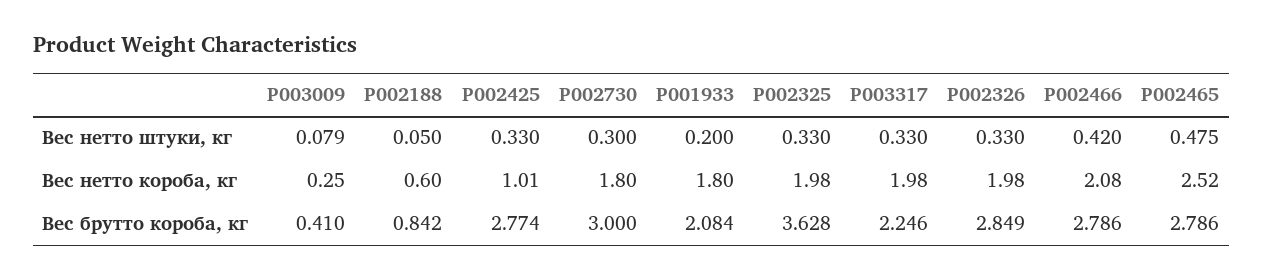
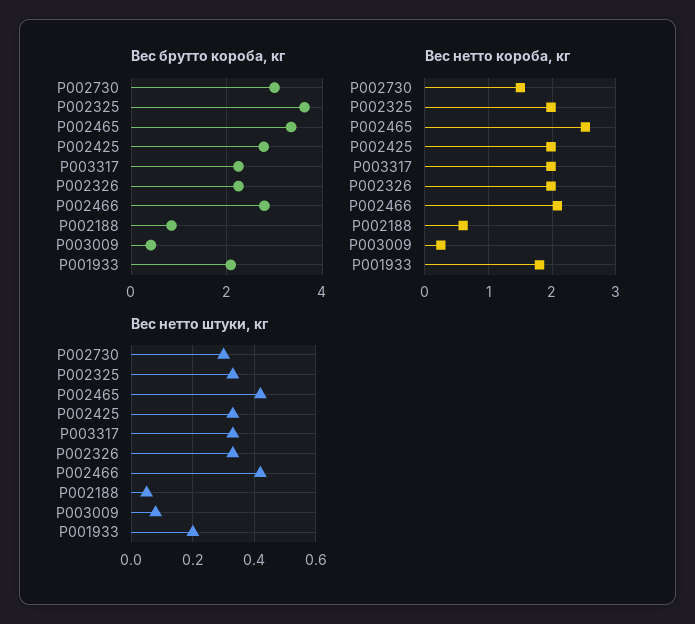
Вес нетто штуки, кг, P002465: 0.475 -> 0.42
Вес нетто короба, кг, P002425: 1.01 -> 2
Вес нетто короба, кг, P002730: 1.8 -> 1.5
Вес брутто короба, кг, P002326: 2.849 -> 2.2
Вес брутто короба, кг, P002465: 2.786 -> 3.4

